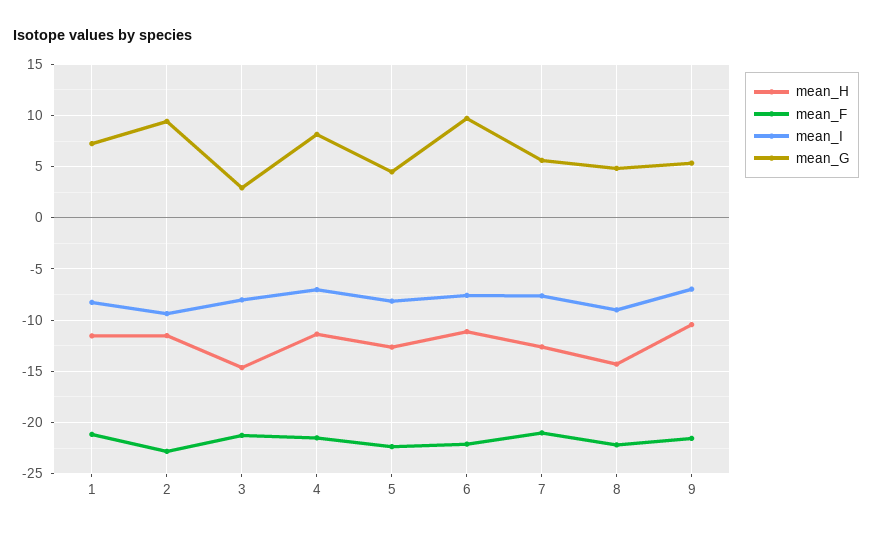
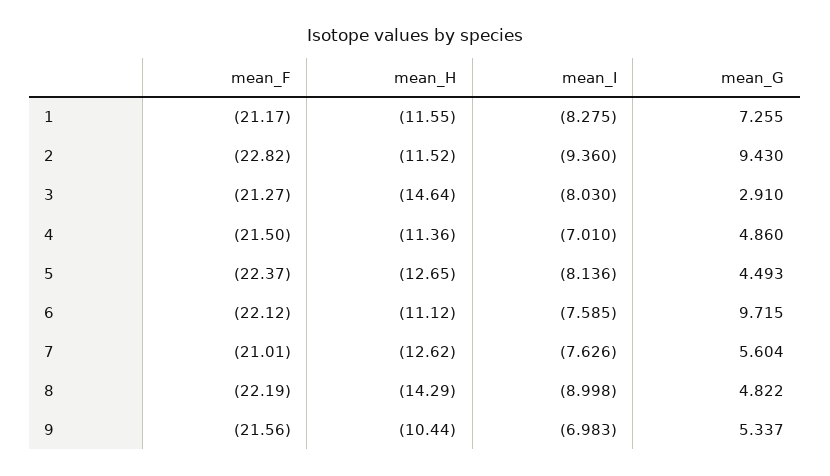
mean_G, 4: 8 -> 4.86

